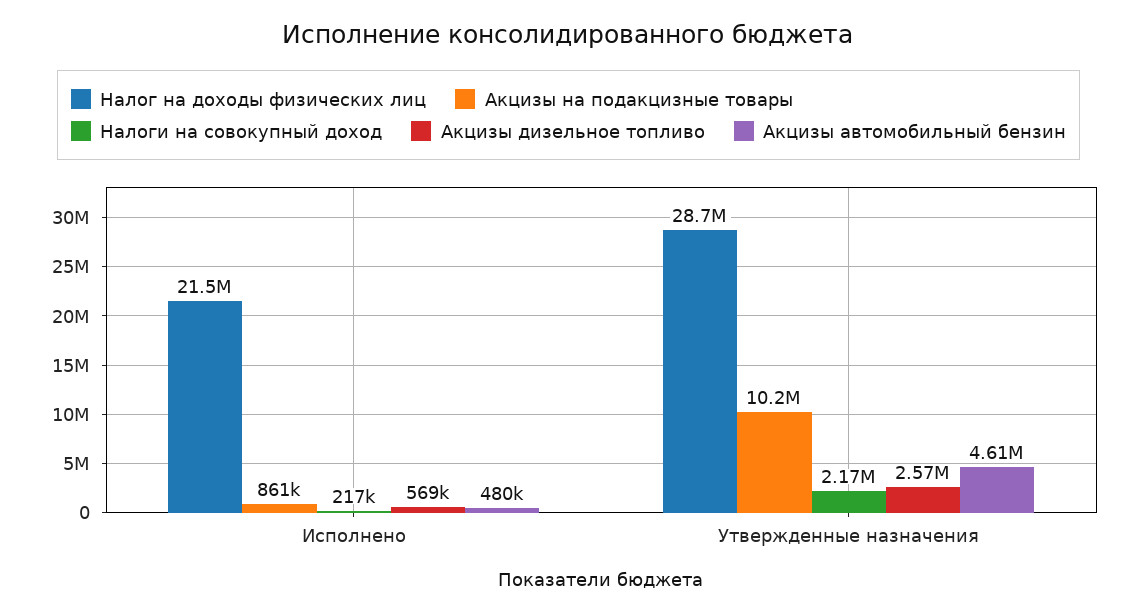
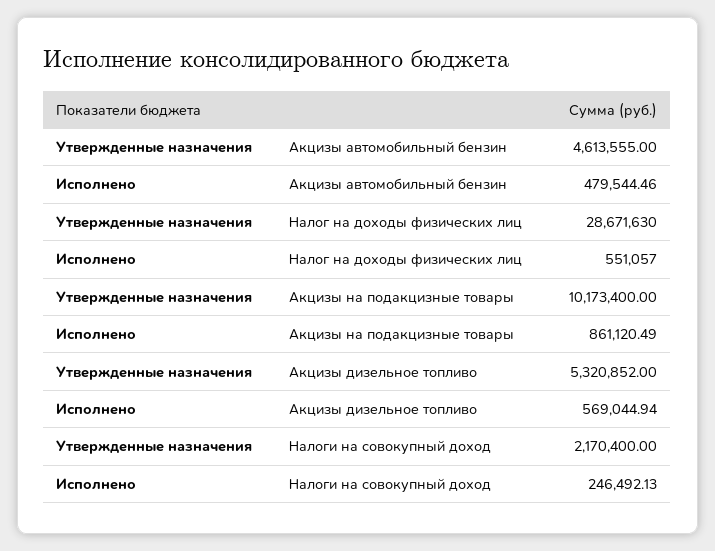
Налог на доходы физических лиц, Исполнено: 21500000 -> 551057
Налоги на совокупный доход, Исполнено: 217000 -> 246492.13
Акцизы дизельное топливо, Утвержденные назначения: 2570000 -> 5320852

